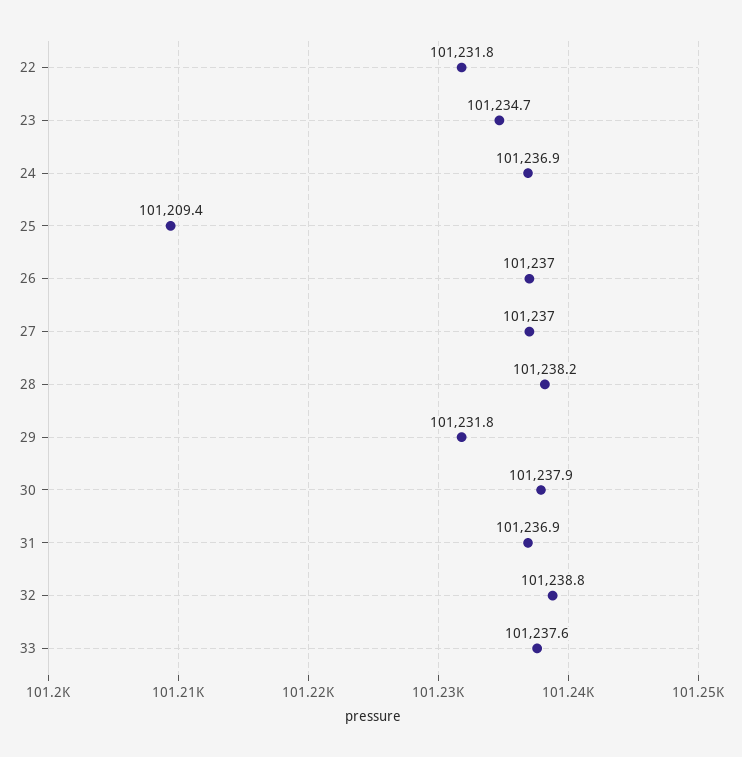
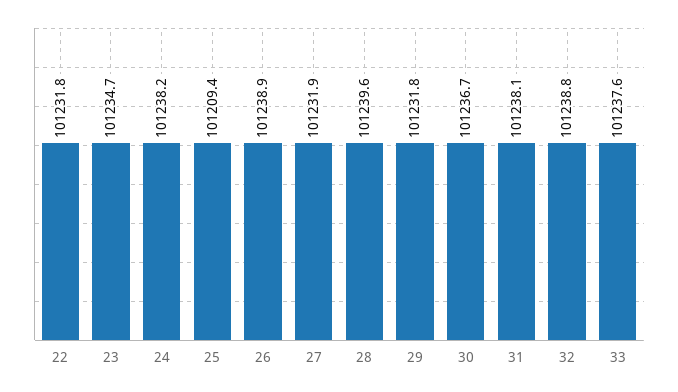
24: 101236.9 -> 101238.2
26: 101237 -> 101238.9
27: 101237 -> 101231.9
28: 101238.2 -> 101239.6
30: 101237.9 -> 101236.7
31: 101236.9 -> 101238.1

